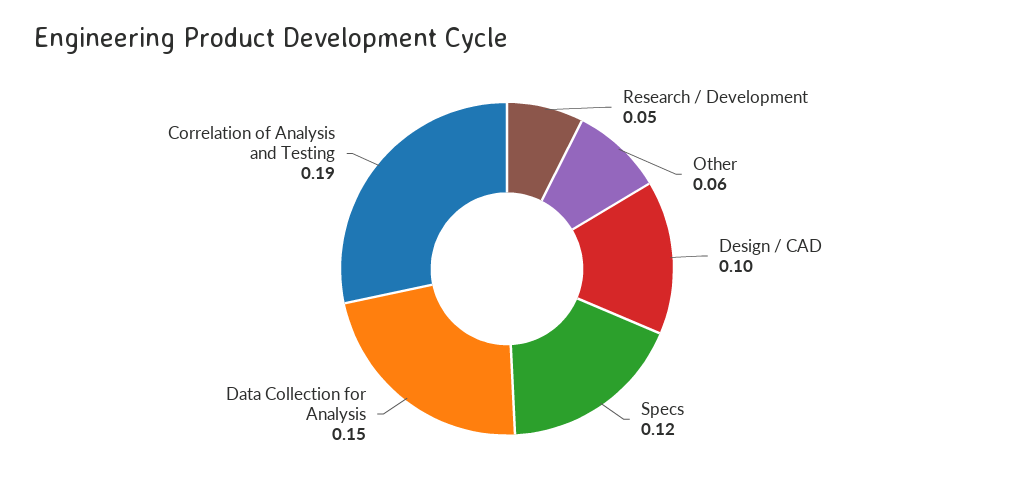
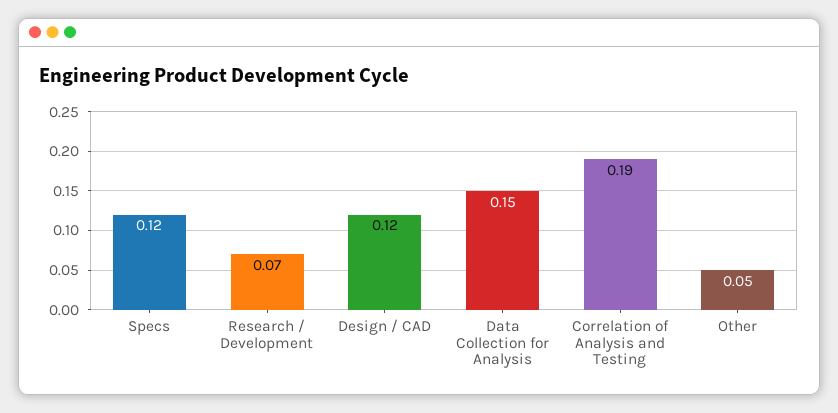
Research / Development: 0.05 -> 0.07
Other: 0.06 -> 0.05
Design / CAD: 0.1 -> 0.12

